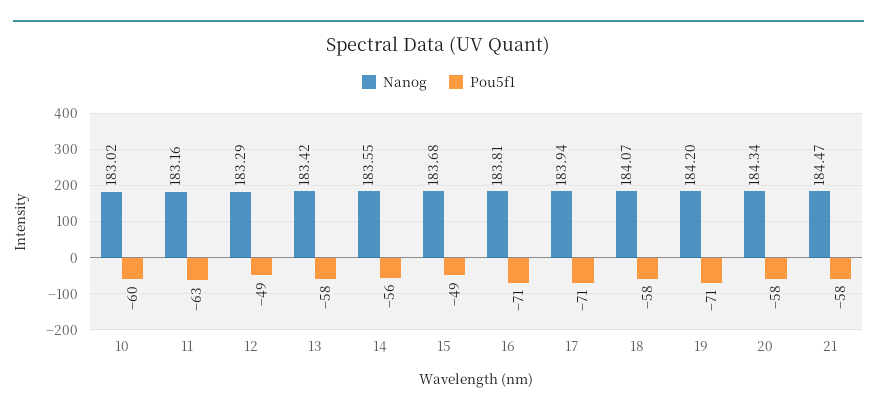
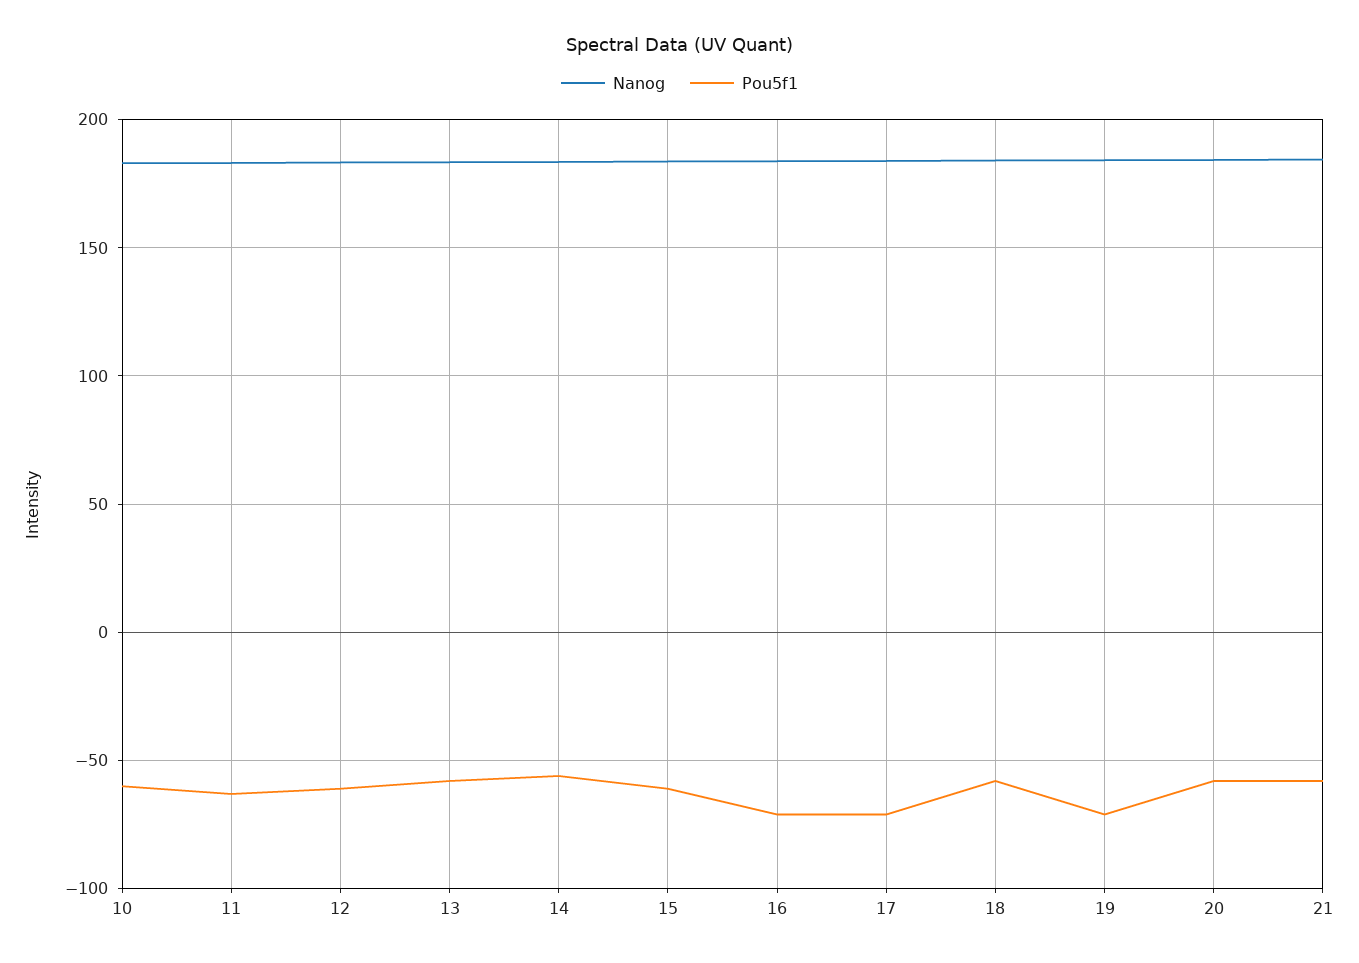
Pou5f1, 12: -49 -> -60
Pou5f1, 15: -49 -> -60

